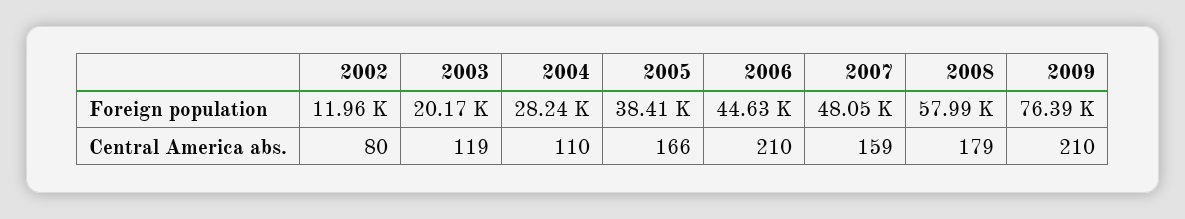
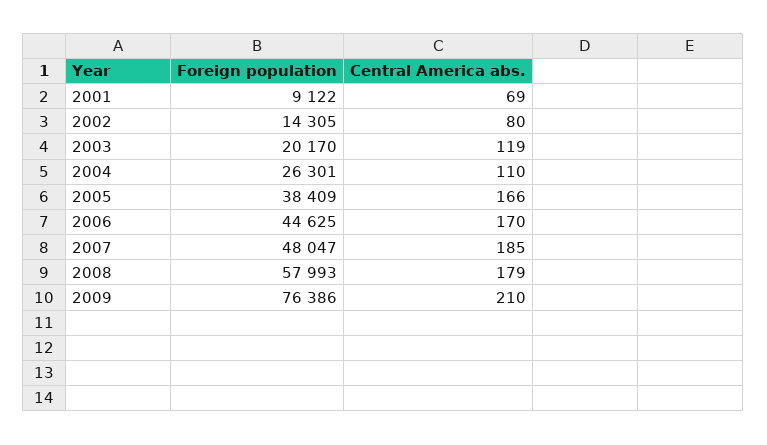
2002, Foreign population: 11960 -> 14305
2004, Foreign population: 28240 -> 26301
2006, Central America abs.: 210 -> 170
2007, Central America abs.: 159 -> 185
2001, Foreign population: none -> 9122
2001, Central America abs.: none -> 69

